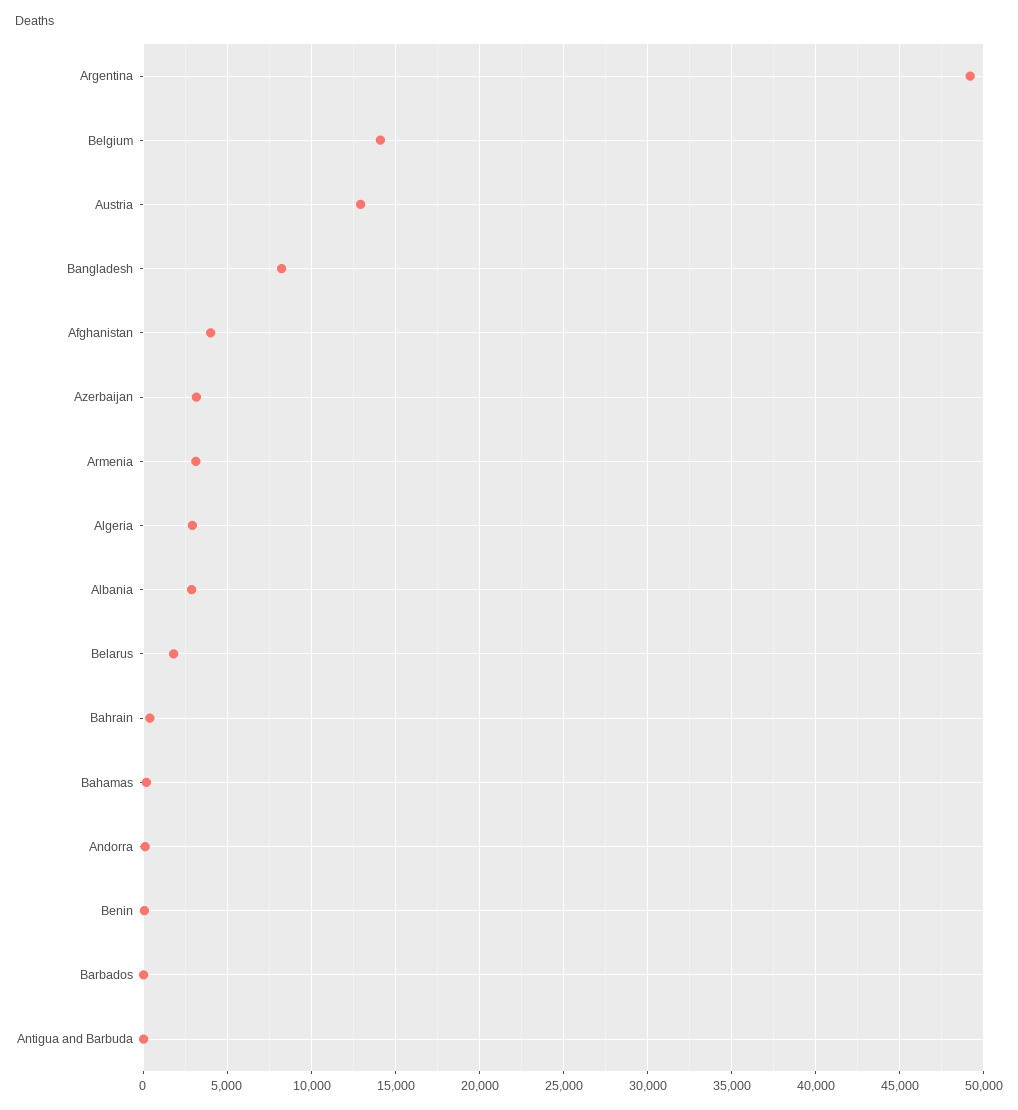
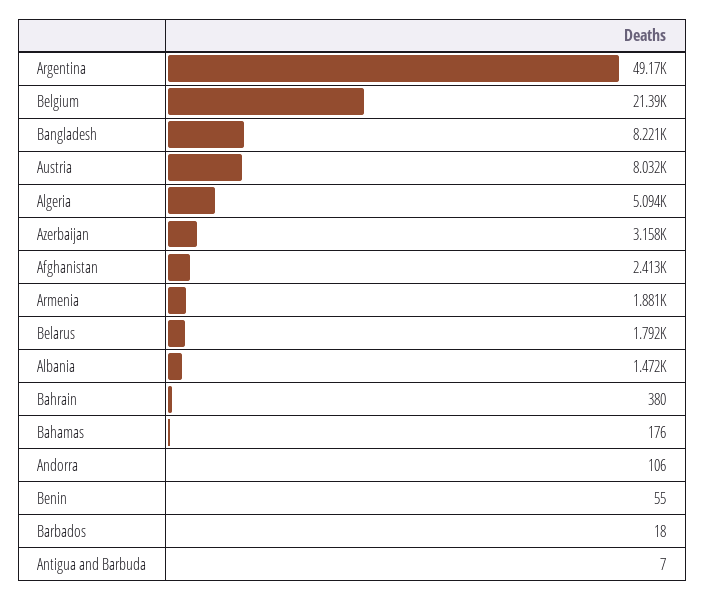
Belgium: 14000 -> 21390
Austria: 13000 -> 8032
Afghanistan: 4000 -> 2413
Armenia: 3000 -> 1881
Algeria: 3000 -> 5094
Albania: 3000 -> 1472

